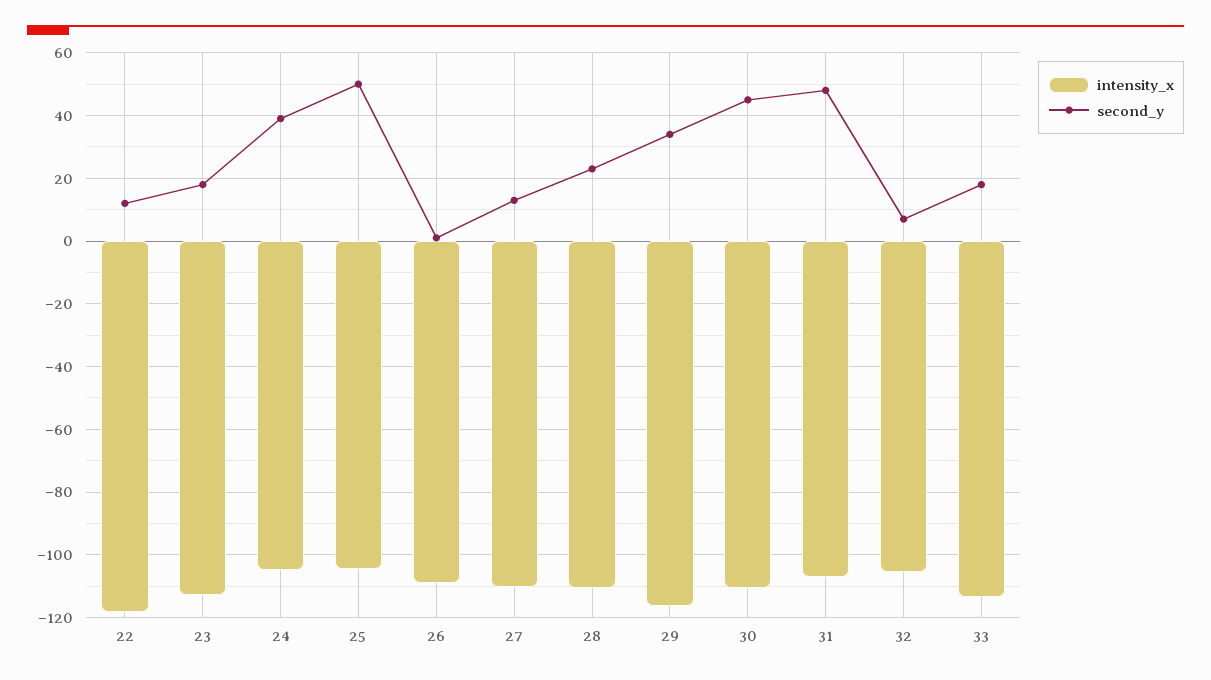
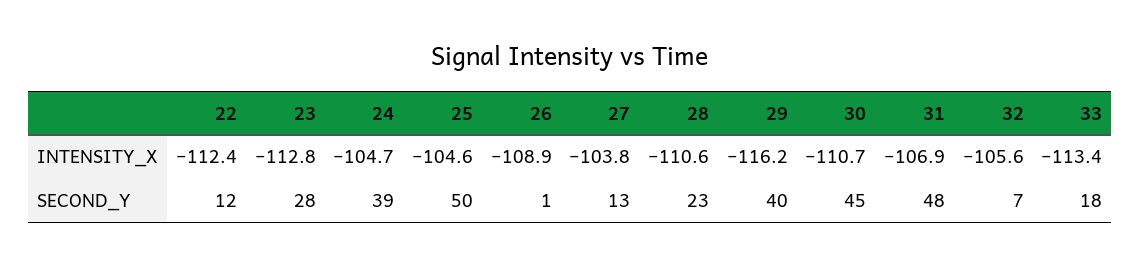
intensity_x, 22: -118 -> -112.4
second_y, 23: 18 -> 28
intensity_x, 27: -110 -> -103.8
second_y, 29: 34 -> 40

